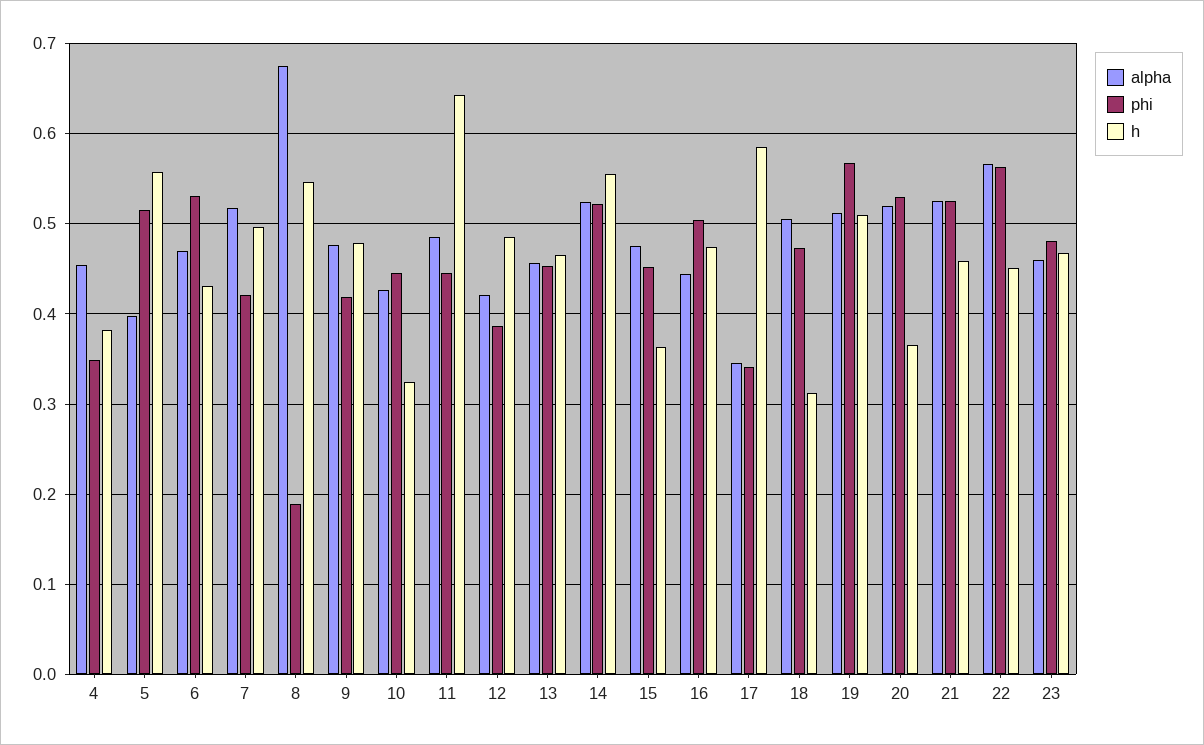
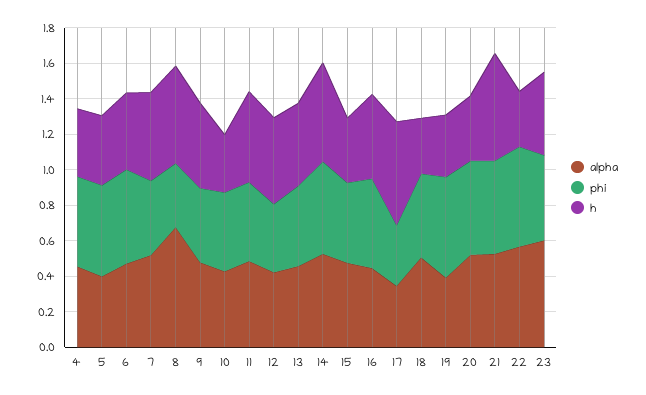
phi, 4: 0.35 -> 0.5
h, 5: 0.56 -> 0.4
phi, 8: 0.19 -> 0.35
h, 11: 0.64 -> 0.5
alpha, 19: 0.51 -> 0.4
h, 19: 0.51 -> 0.35
h, 21: 0.46 -> 0.6
h, 22: 0.45 -> 0.3
alpha, 23: 0.46 -> 0.6

